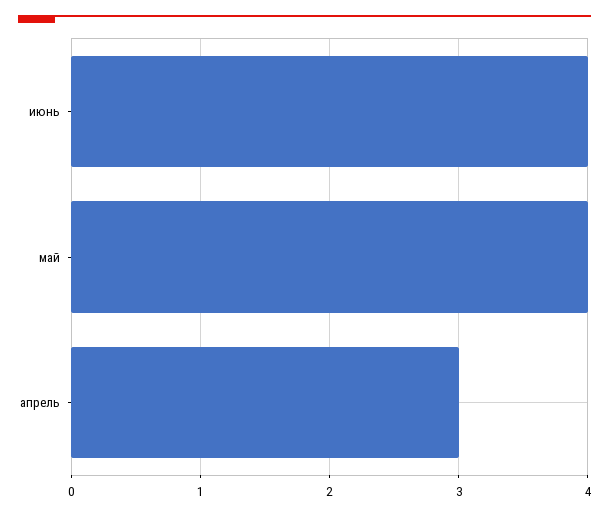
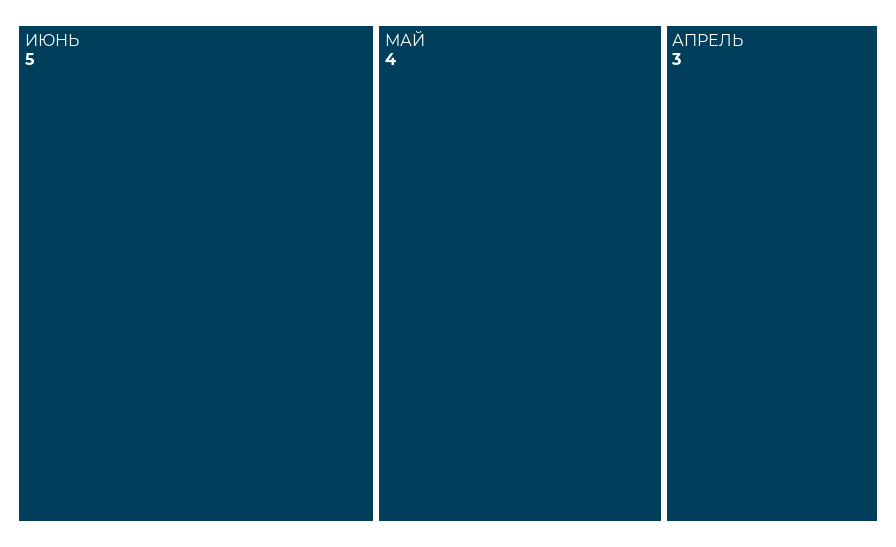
июнь: 4 -> 5

